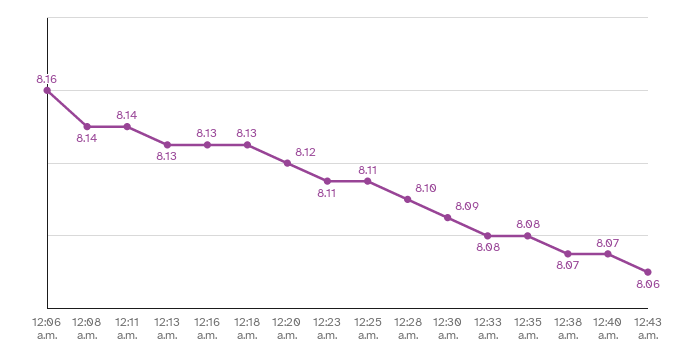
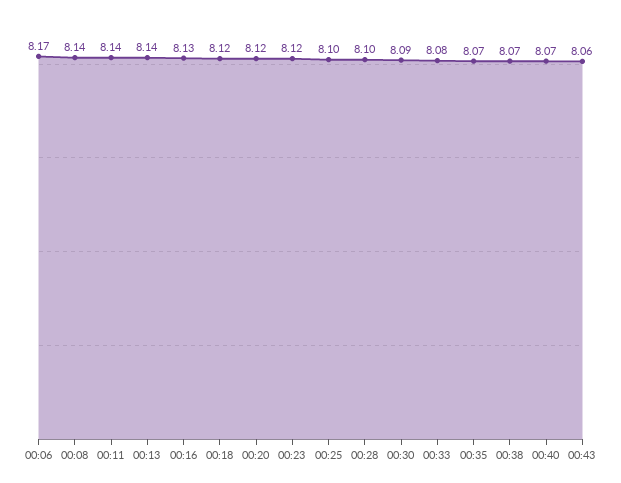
12:06 a.m.: 8.16 -> 8.17
12:13 a.m.: 8.13 -> 8.14
12:18 a.m.: 8.13 -> 8.12
12:23 a.m.: 8.11 -> 8.12
12:25 a.m.: 8.11 -> 8.1
12:35 a.m.: 8.08 -> 8.07

